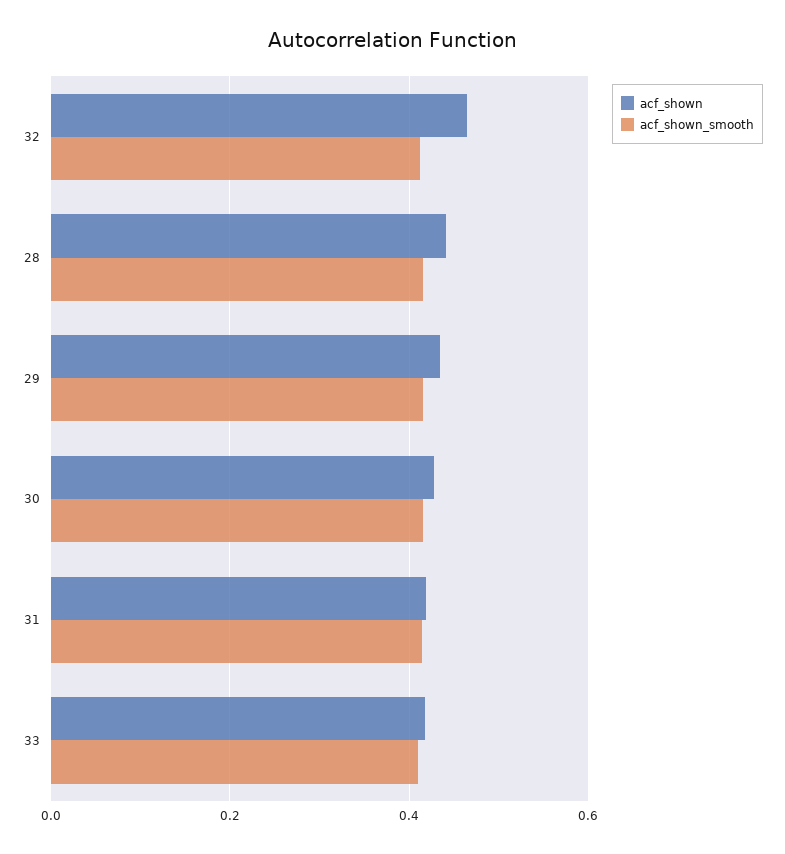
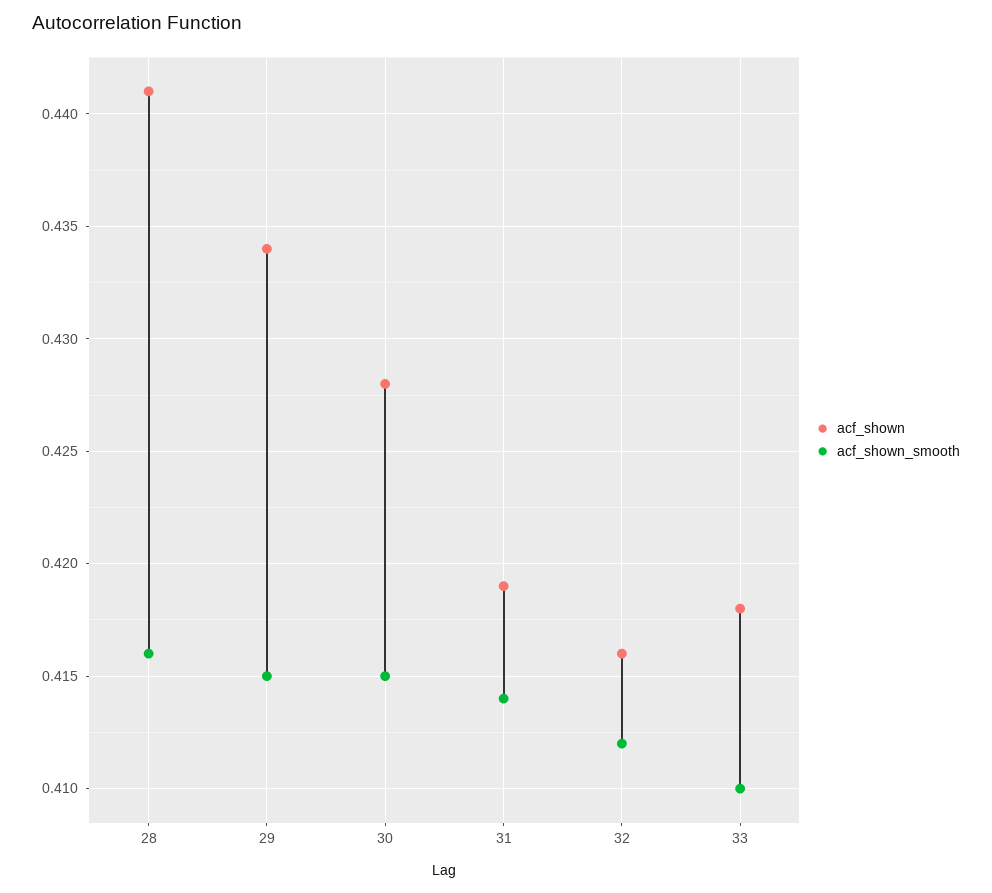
acf_shown, 32: 0.46 -> 0.416

